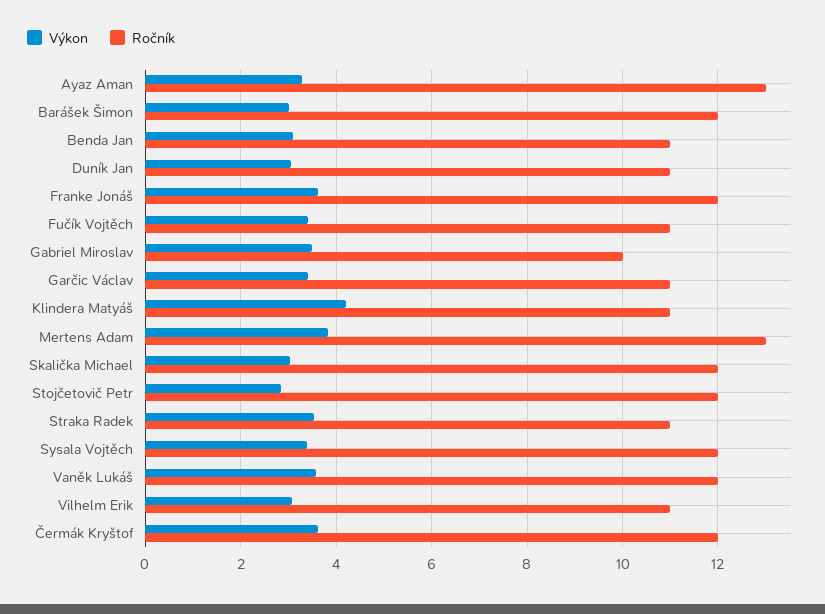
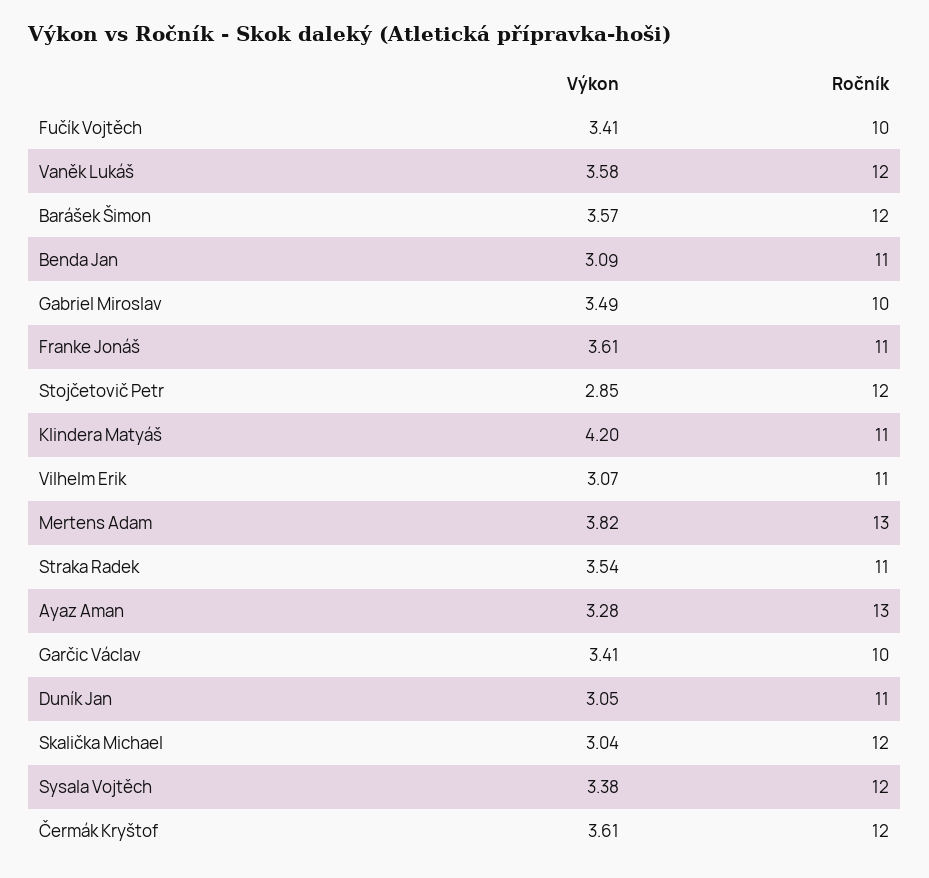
Výkon, Barášek Šimon: 3 -> 3.57
Ročník, Franke Jonáš: 12 -> 11
Ročník, Fučík Vojtěch: 11 -> 10
Ročník, Garčic Václav: 11 -> 10

